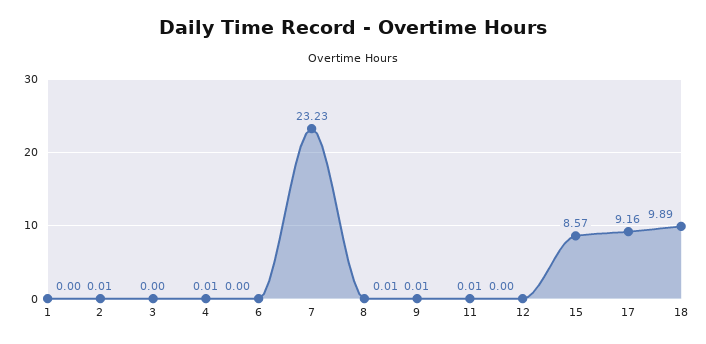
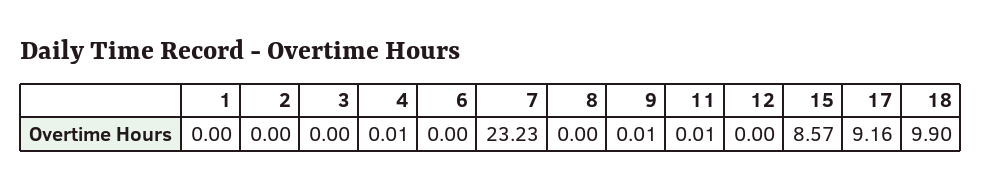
2: 0.01 -> 0
8: 0.01 -> 0
18: 9.89 -> 9.9

